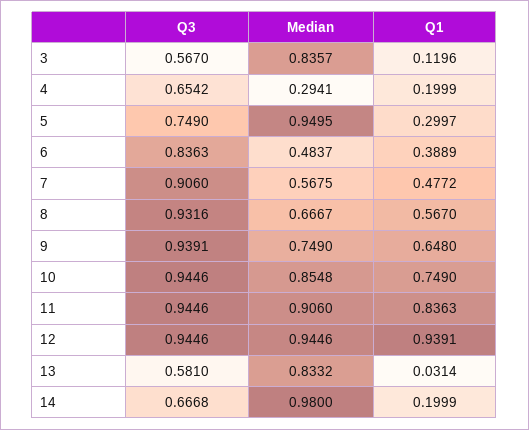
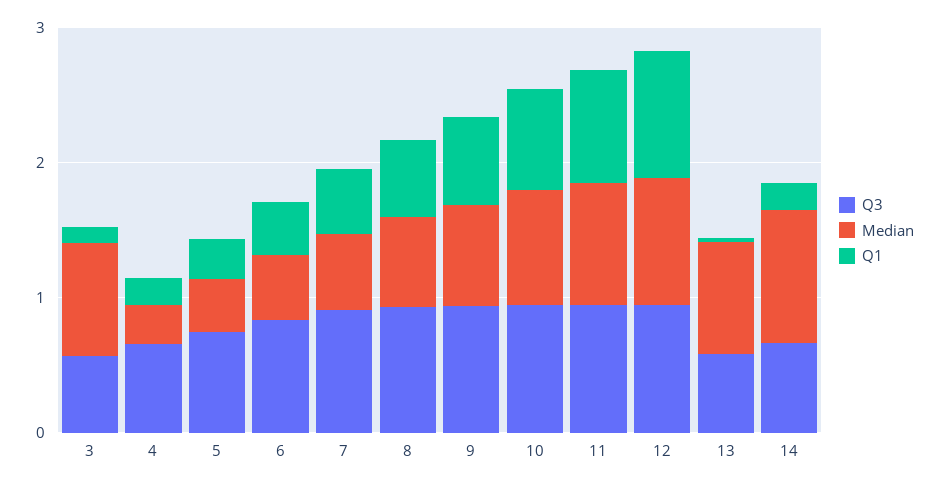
Median, 5: 0.9495 -> 0.4

